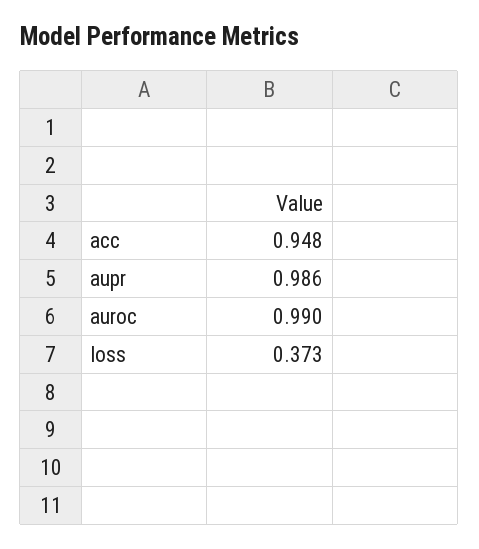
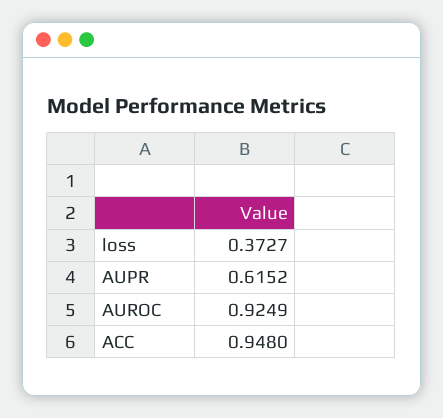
aupr: 0.986 -> 0.6152
auroc: 0.99 -> 0.9249

